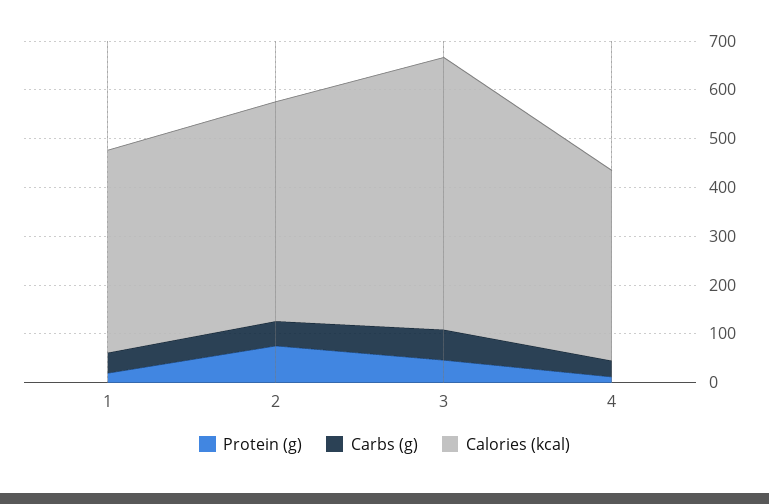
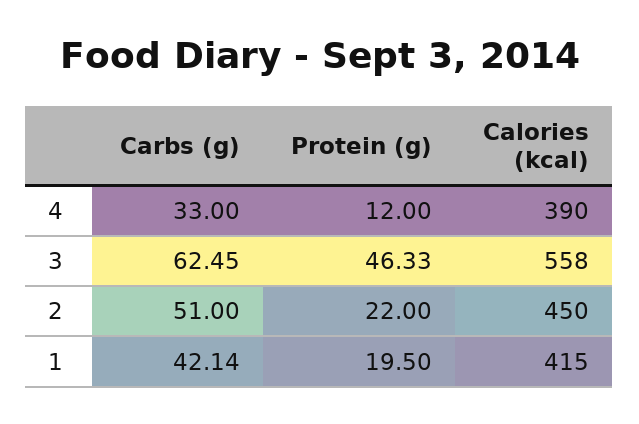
Protein (g), 2: 80 -> 22

